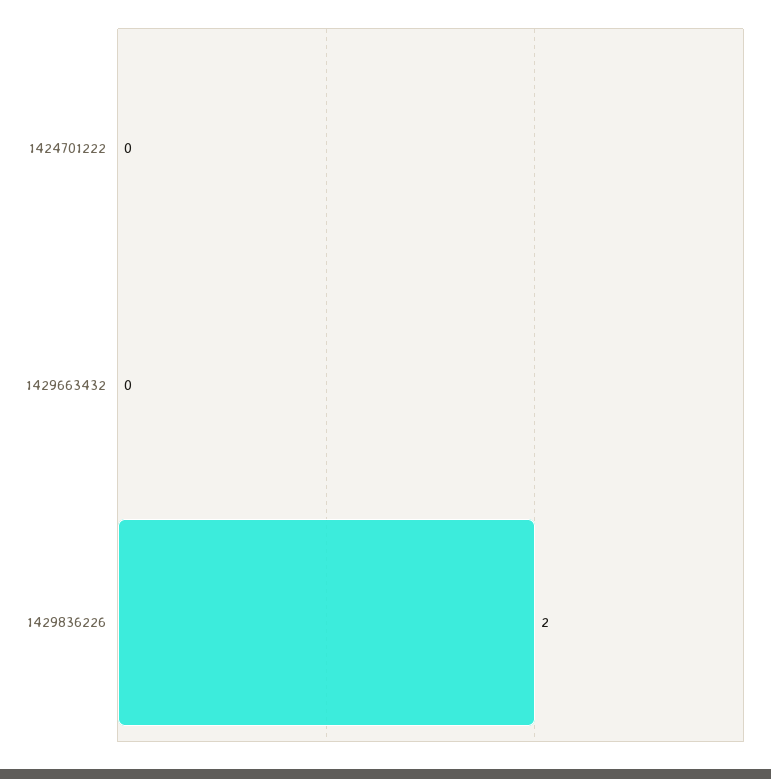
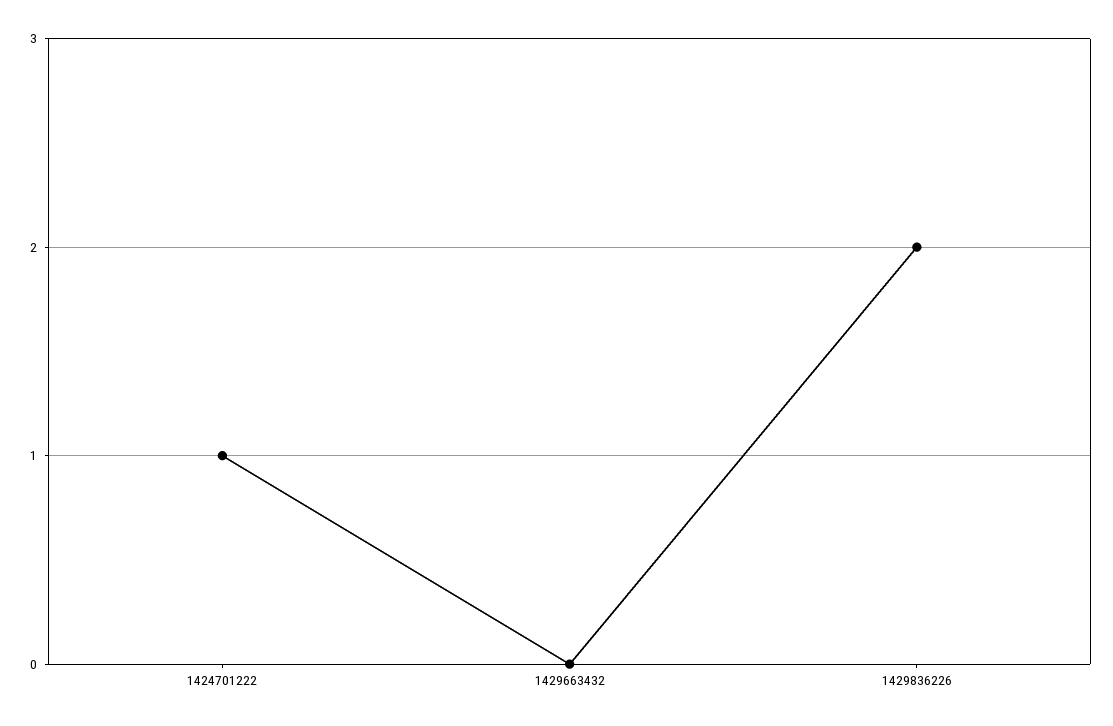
1424701222: 0 -> 1

